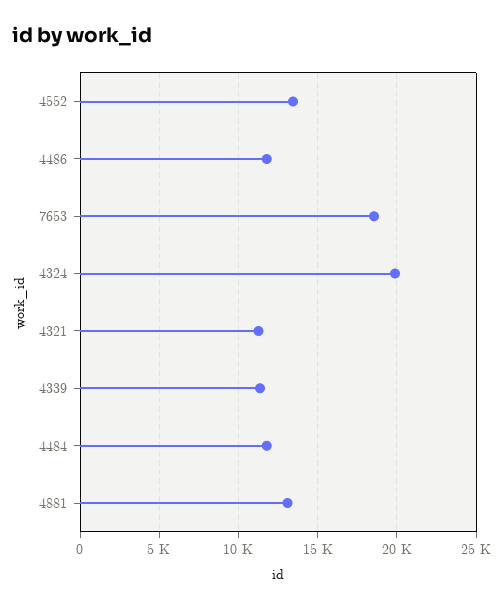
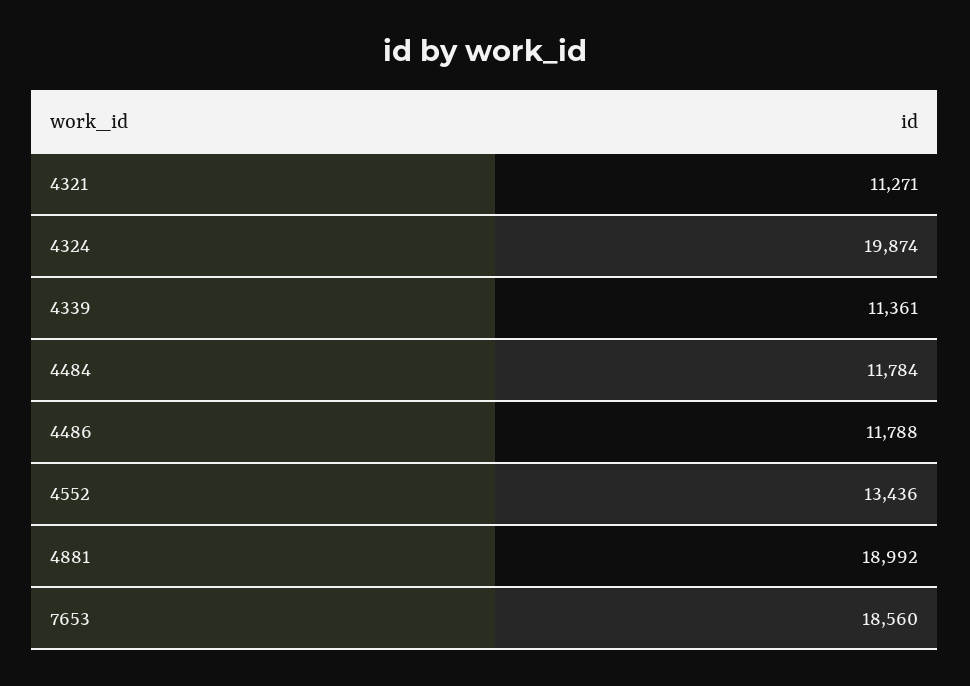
4881: 13000 -> 18992

